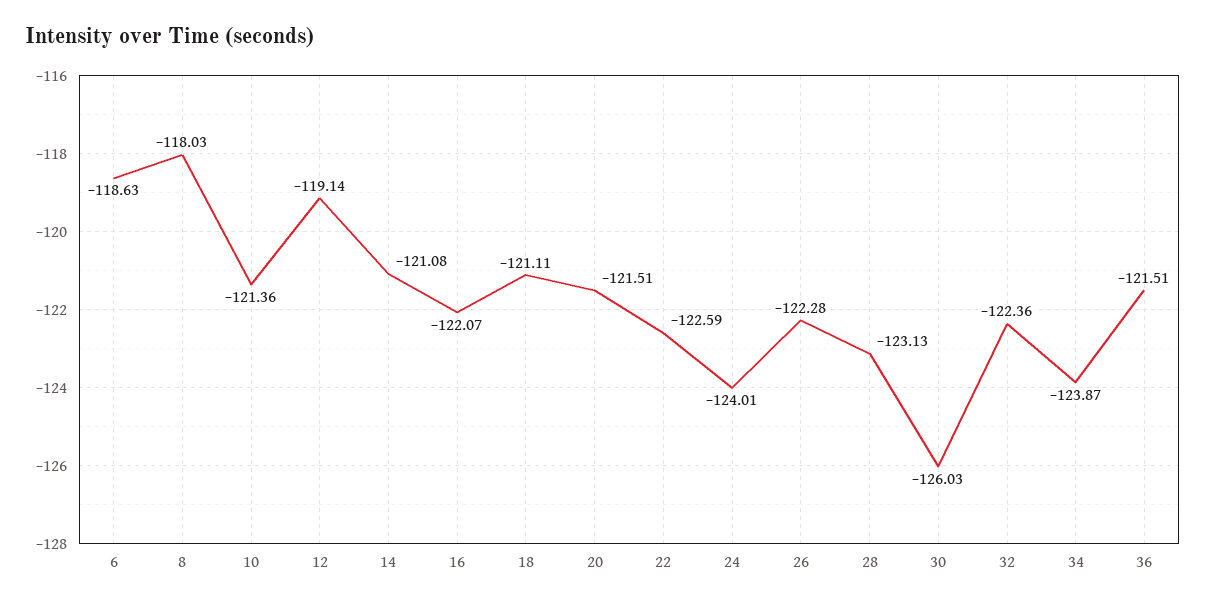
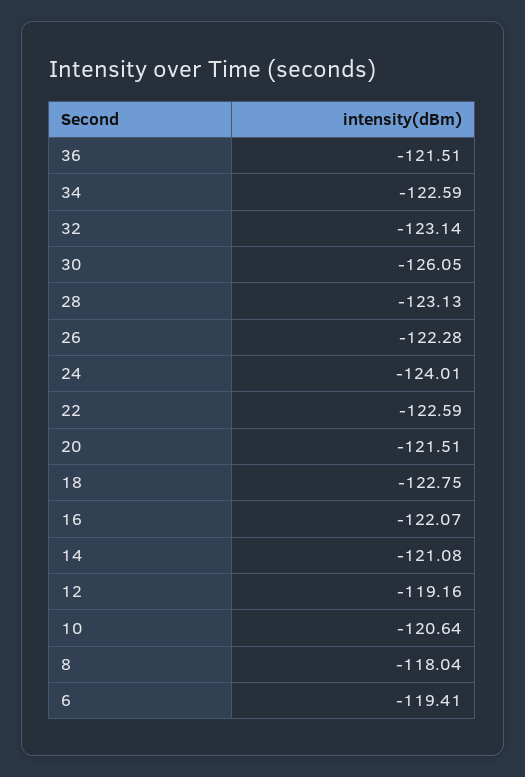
6: -118.63 -> -119.41
8: -118.03 -> -118.04
10: -121.36 -> -120.64
12: -119.14 -> -119.16
18: -121.11 -> -122.75
30: -126.03 -> -126.05
32: -122.36 -> -123.14
34: -123.87 -> -122.59

